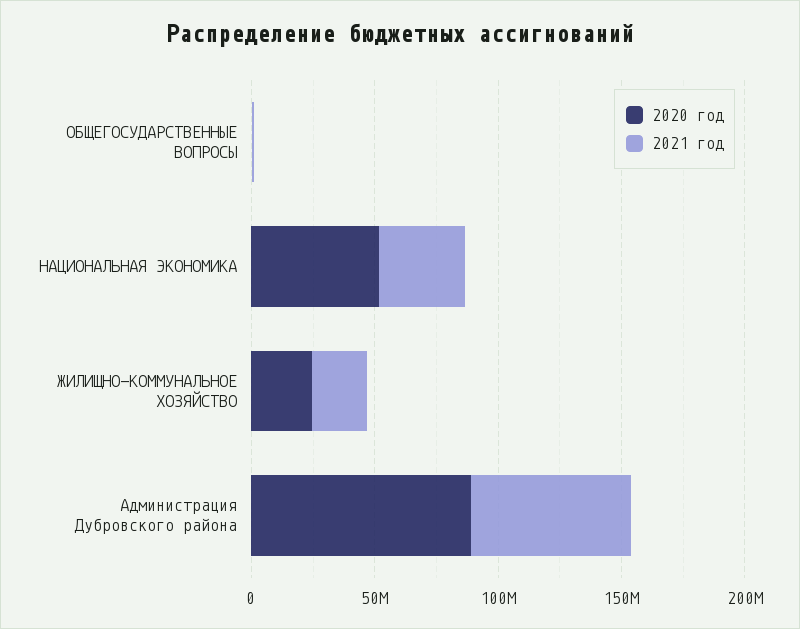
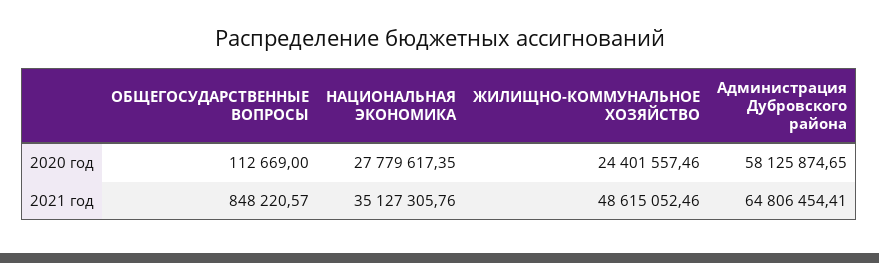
2020 год, НАЦИОНАЛЬНАЯ ЭКОНОМИКА: 50000000 -> 27779617.35
2021 год, ЖИЛИЩНО-КОММУНАЛЬНОЕ ХОЗЯЙСТВО: 20000000 -> 48615052.46
2020 год, Администрация Дубровского района: 90000000 -> 58125874.65

